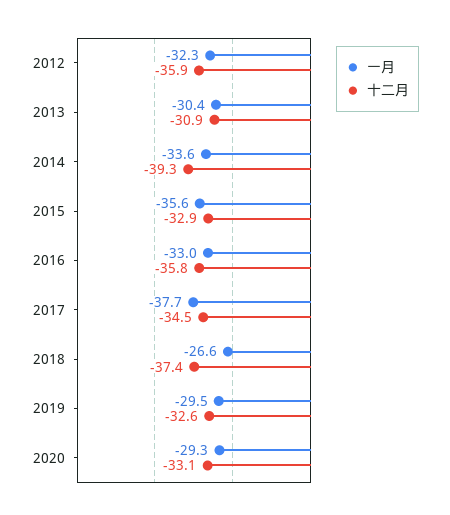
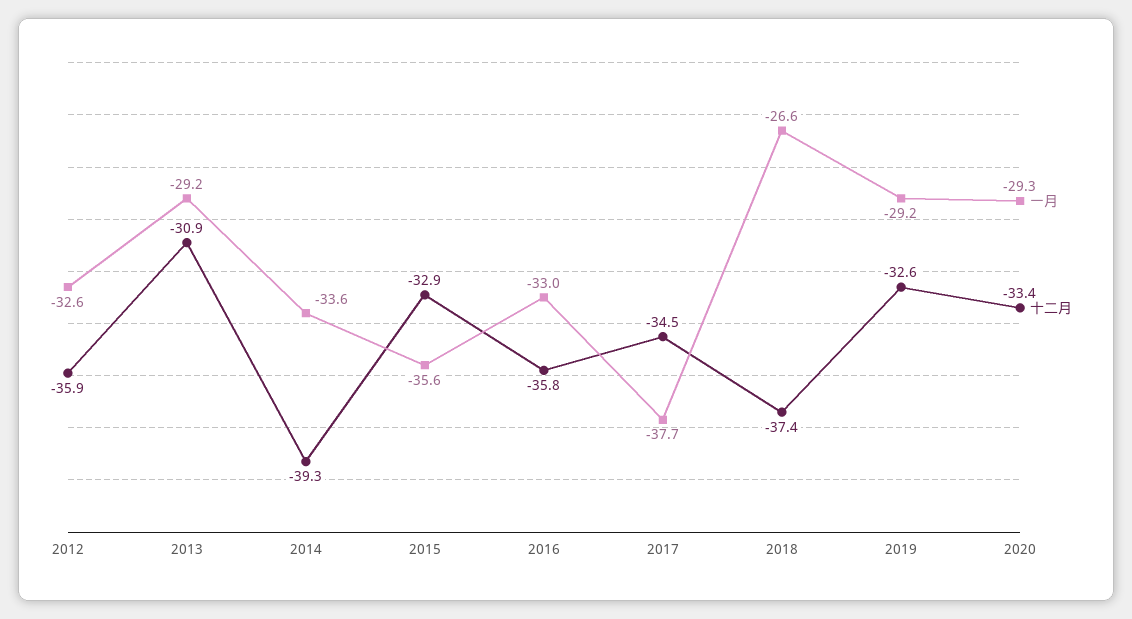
一月, 2012: -32.3 -> -32.6
一月, 2013: -30.4 -> -29.2
一月, 2019: -29.5 -> -29.2
十二月, 2020: -33.1 -> -33.4

